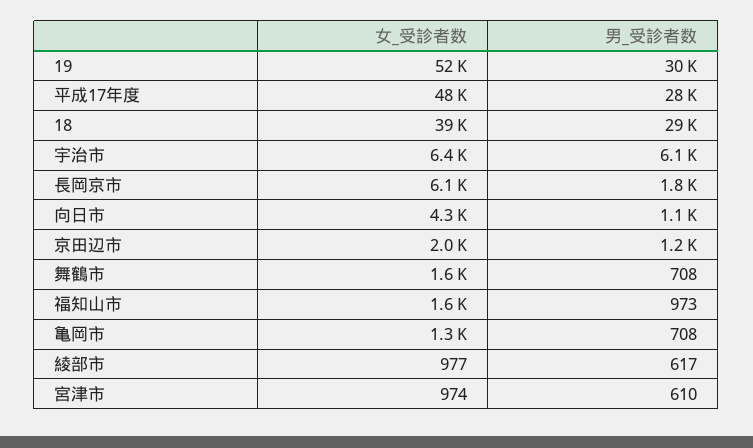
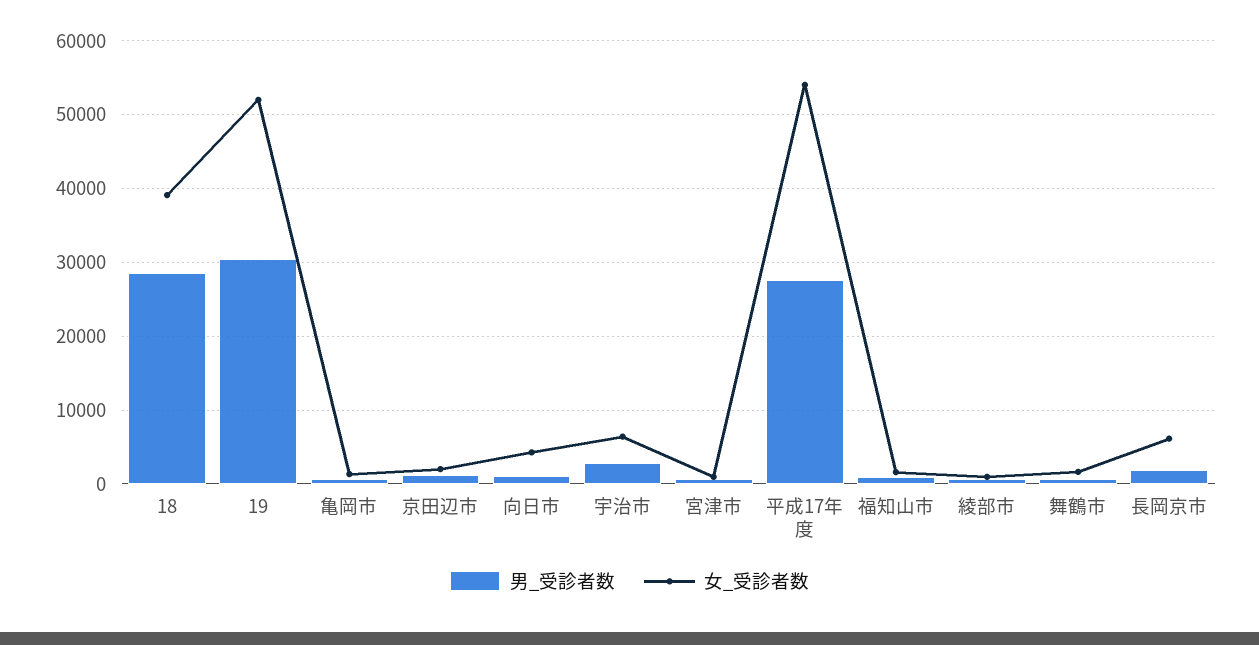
女_受診者数, 平成17年度: 48000 -> 54000
男_受診者数, 宇治市: 6100 -> 3000

